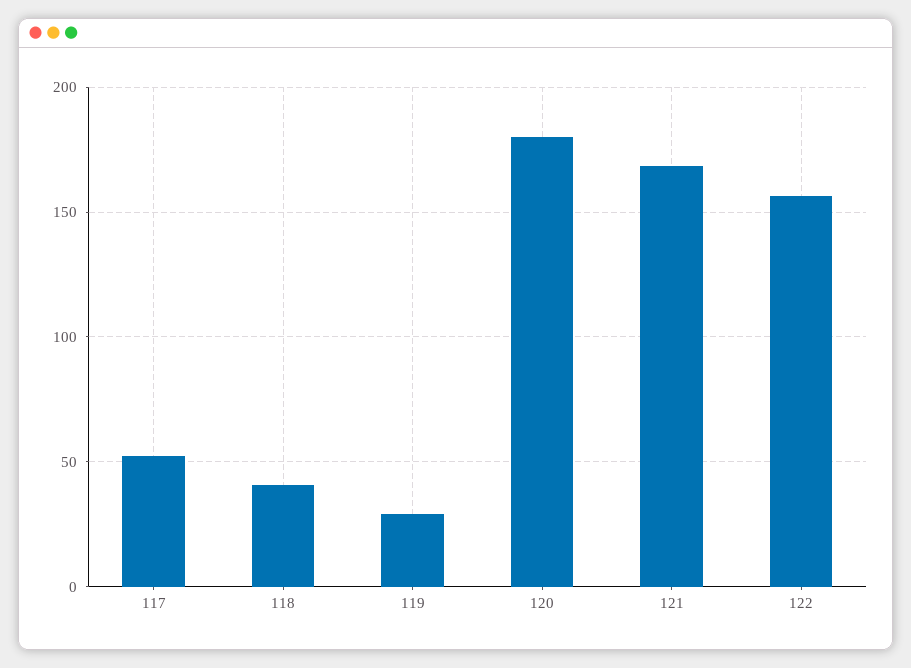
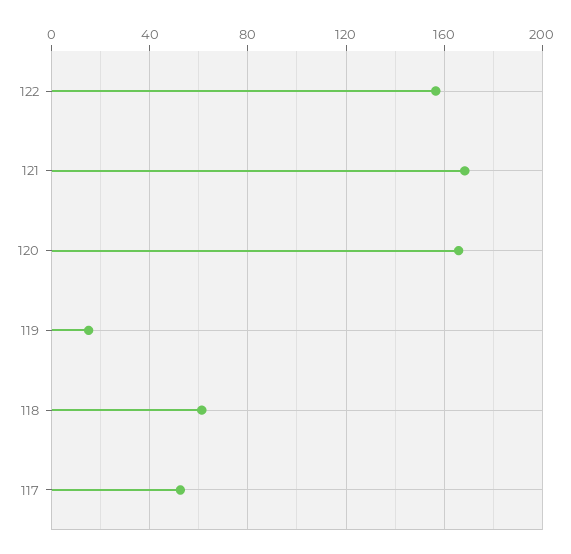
118: 40 -> 60
119: 30 -> 15
120: 180 -> 165

